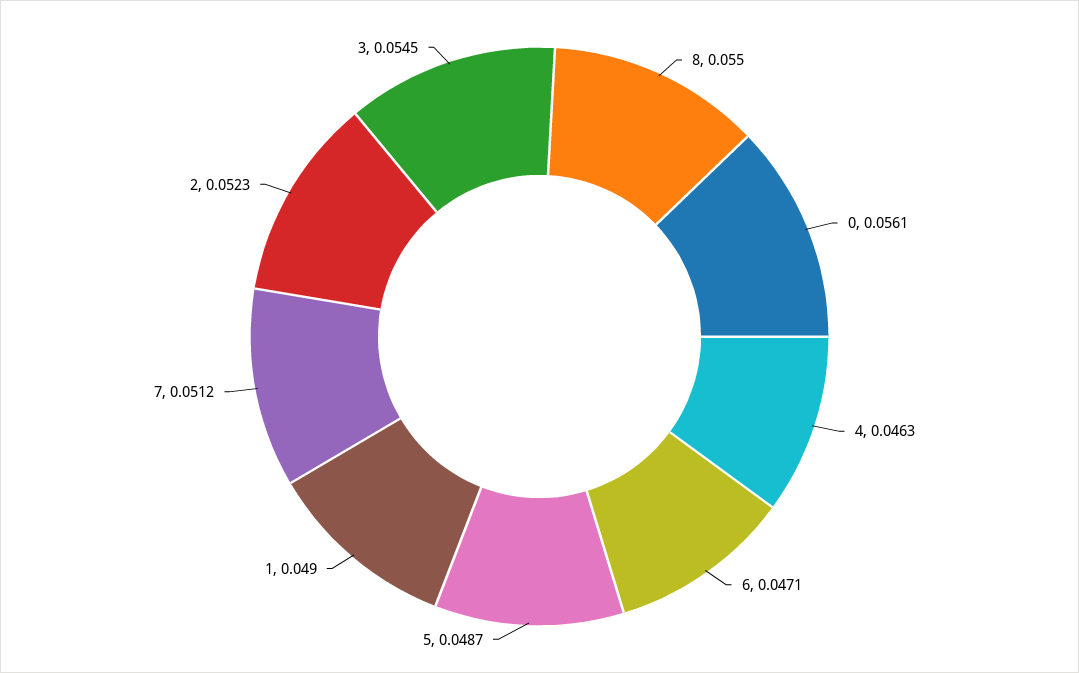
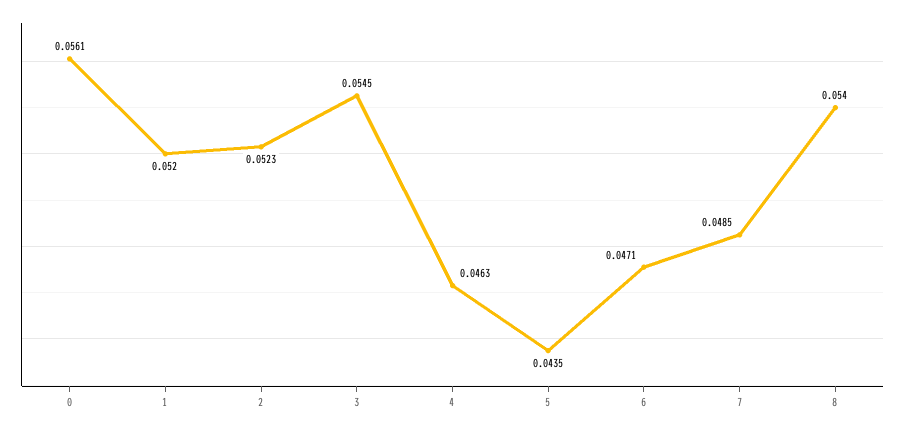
8: 0.055 -> 0.054
5: 0.0487 -> 0.0435
1: 0.049 -> 0.052
7: 0.0512 -> 0.0485

